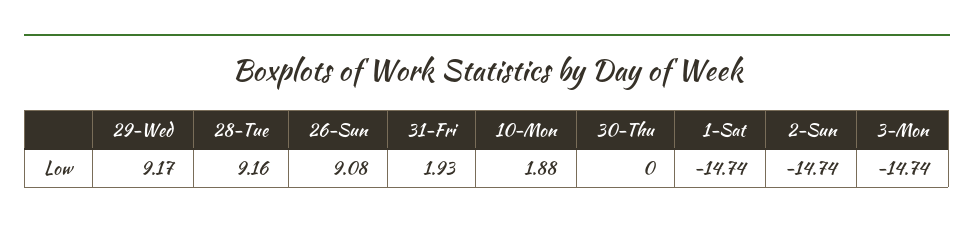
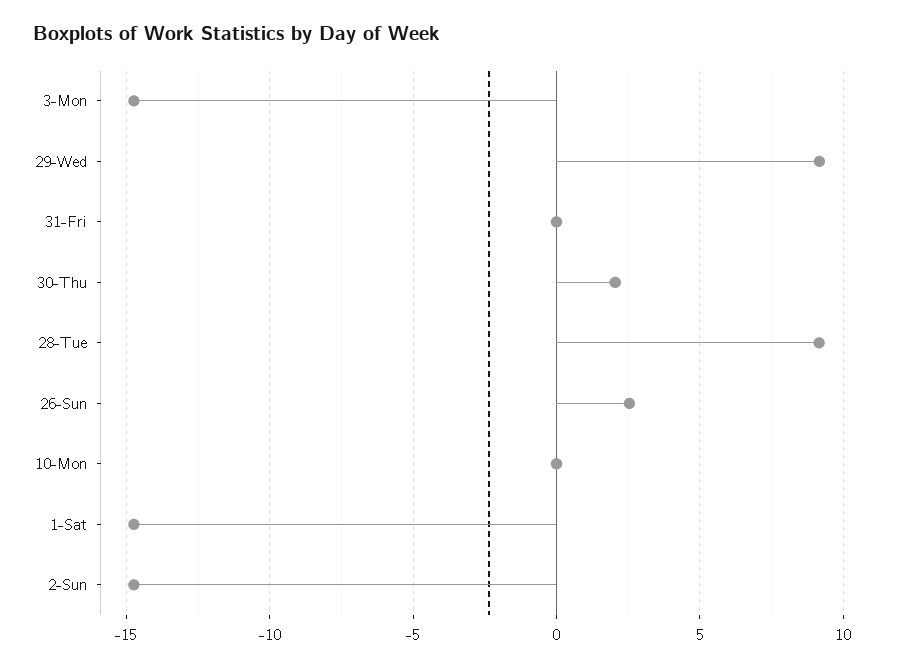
26-Sun: 9.08 -> 2.5
31-Fri: 1.93 -> 0
10-Mon: 1.88 -> 0
30-Thu: 0 -> 2

